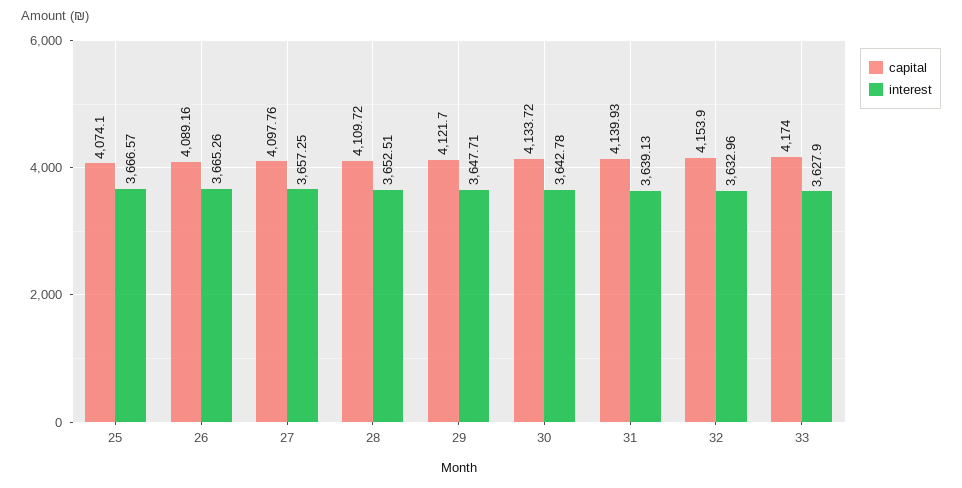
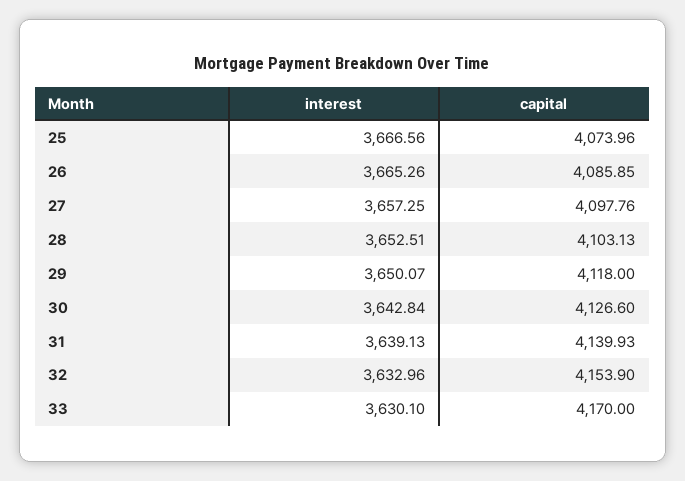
capital, 25: 4074.1 -> 4073.96
interest, 25: 3666.57 -> 3666.56
capital, 26: 4089.16 -> 4085.85
capital, 28: 4109.72 -> 4103.13
capital, 29: 4121.7 -> 4118
interest, 29: 3647.71 -> 3650.07
capital, 30: 4133.72 -> 4126.6
interest, 30: 3642.78 -> 3642.84
capital, 33: 4174 -> 4170
interest, 33: 3627.9 -> 3630.1

